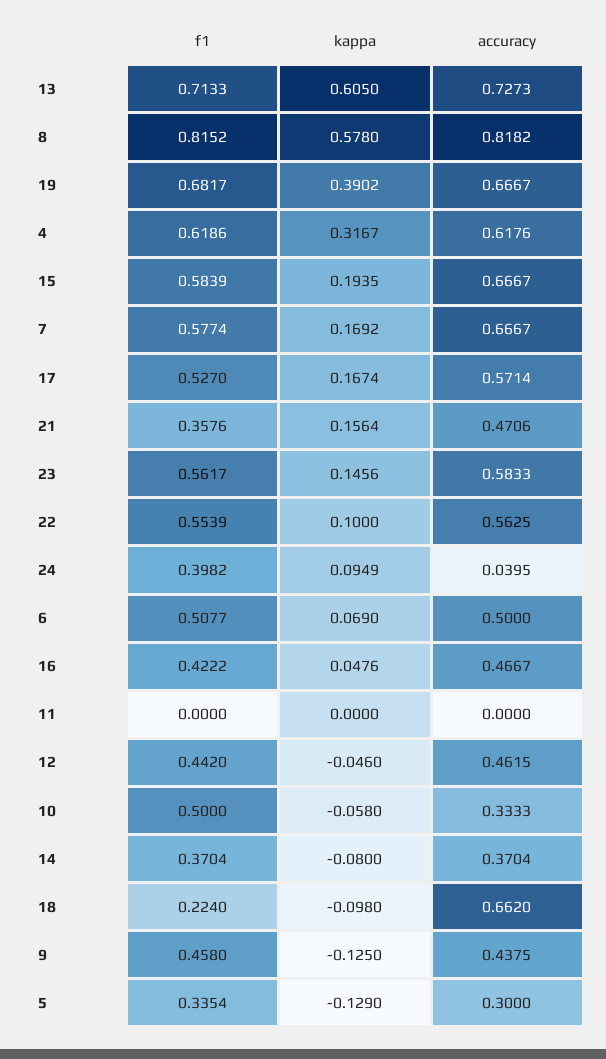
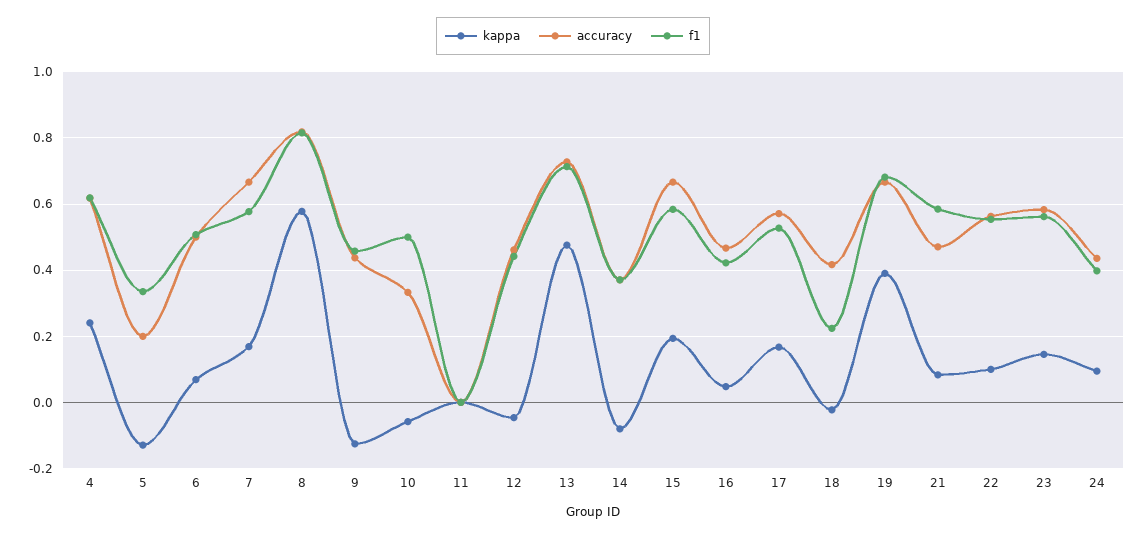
kappa, 13: 0.605 -> 0.48
kappa, 4: 0.3167 -> 0.24
f1, 21: 0.3576 -> 0.58
kappa, 21: 0.1564 -> 0.08
accuracy, 24: 0.0395 -> 0.44
kappa, 18: -0.098 -> -0.02
accuracy, 18: 0.662 -> 0.42
accuracy, 5: 0.3 -> 0.2

